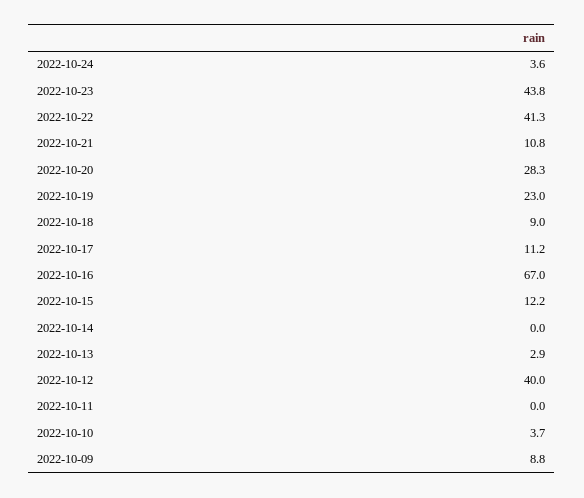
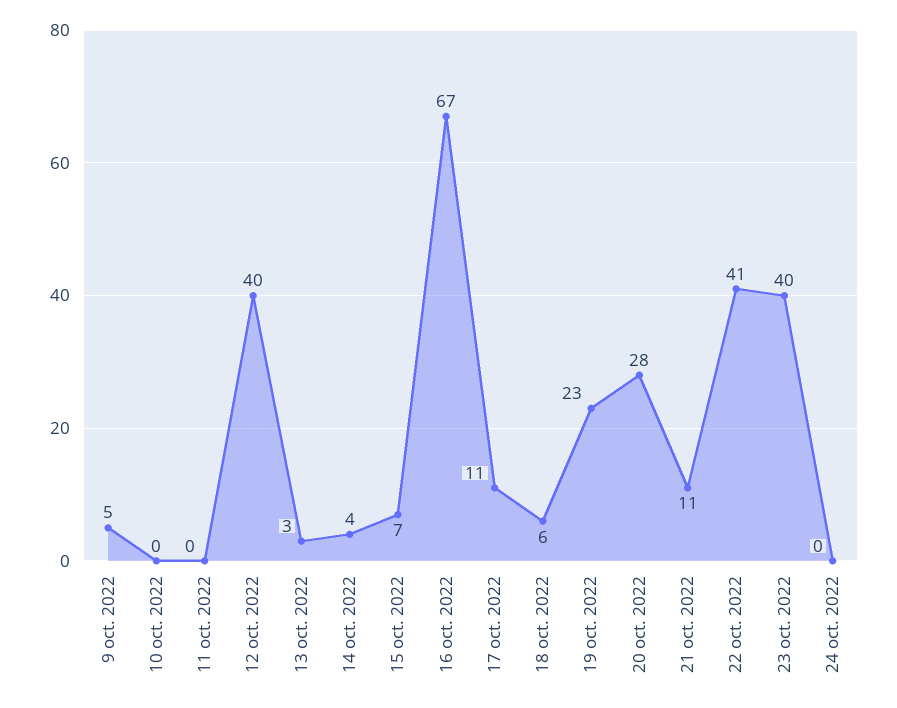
2022-10-24: 3.6 -> 0
2022-10-23: 43.8 -> 40
2022-10-18: 9 -> 6
2022-10-15: 12.2 -> 7
2022-10-14: 0 -> 4
2022-10-10: 3.7 -> 0
2022-10-09: 8.8 -> 5

